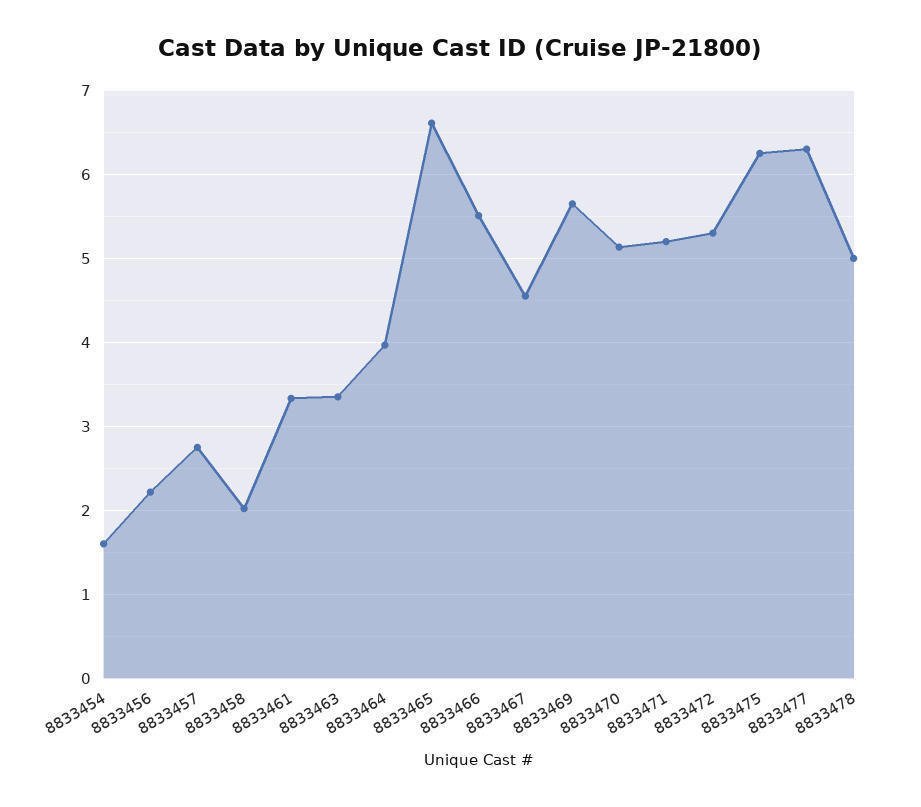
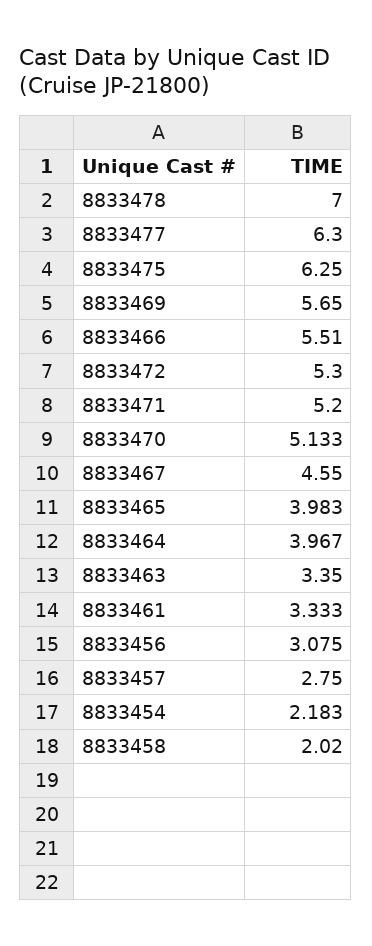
8833454: 1.6 -> 2.183
8833456: 2.2 -> 3.075
8833465: 6.6 -> 3.983
8833478: 5 -> 7

